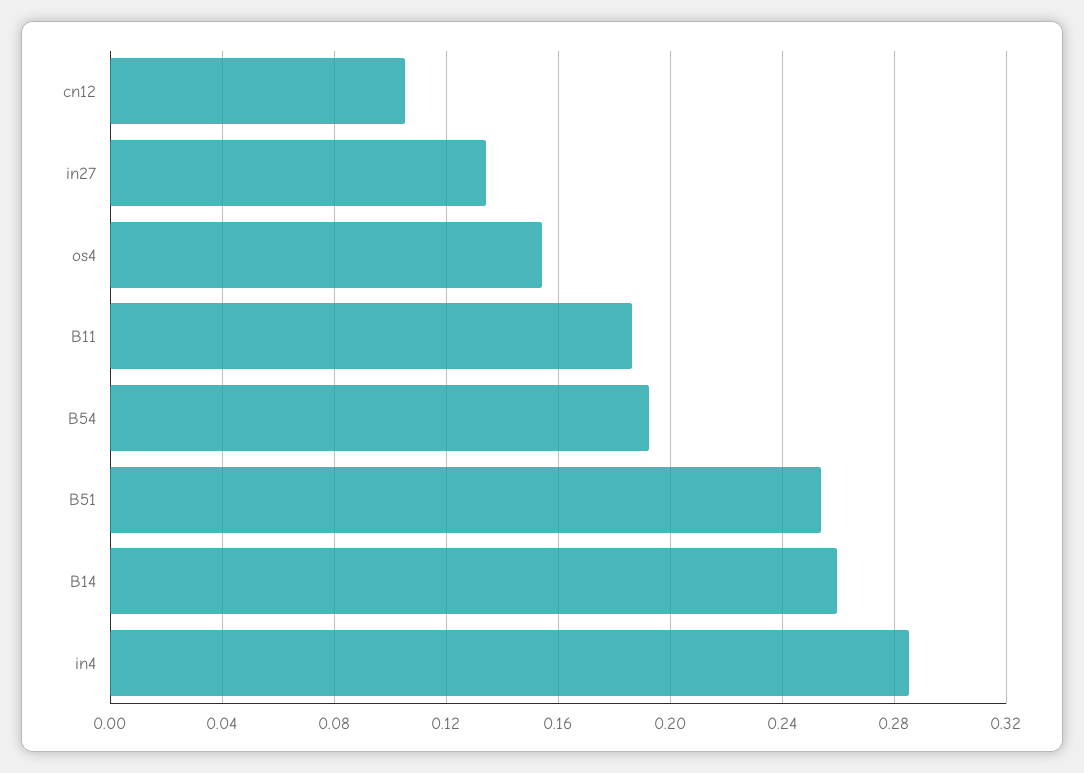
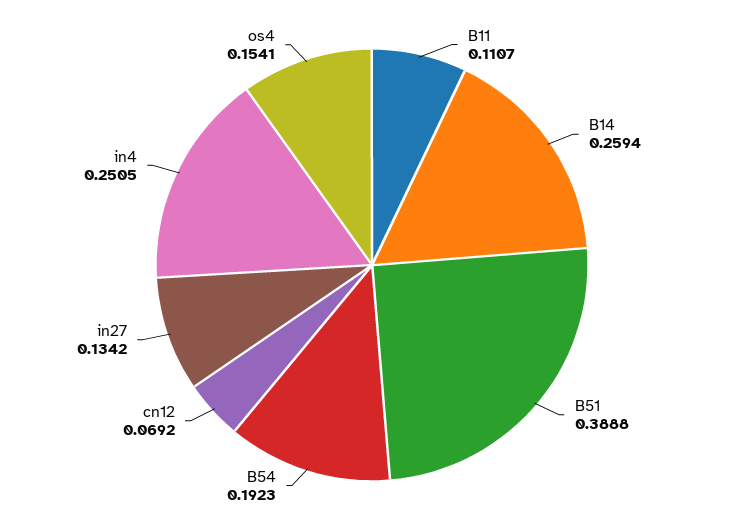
cn12: 0.105 -> 0.0692
B11: 0.185 -> 0.1107
B51: 0.255 -> 0.3888
in4: 0.285 -> 0.2505

